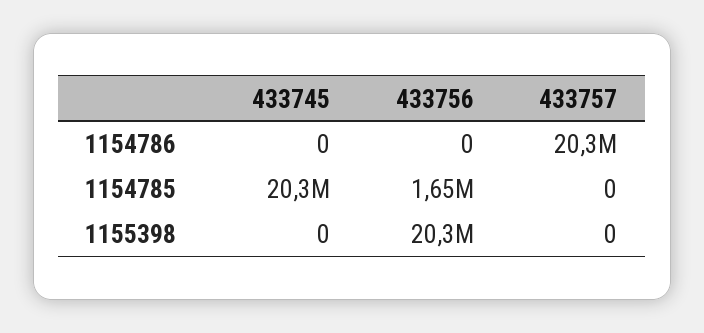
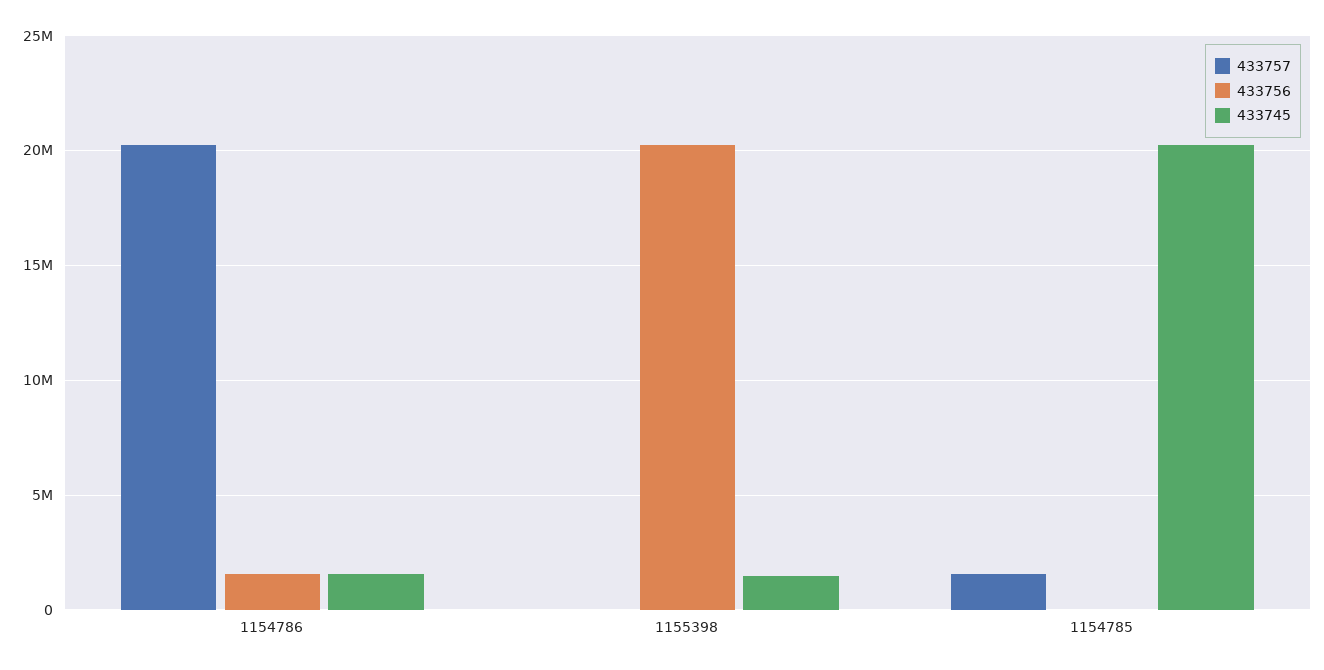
433745, 1154786: 0 -> 1500000
433756, 1154786: 0 -> 1500000
433756, 1154785: 1650000 -> 0
433757, 1154785: 0 -> 1500000
433745, 1155398: 0 -> 1500000

